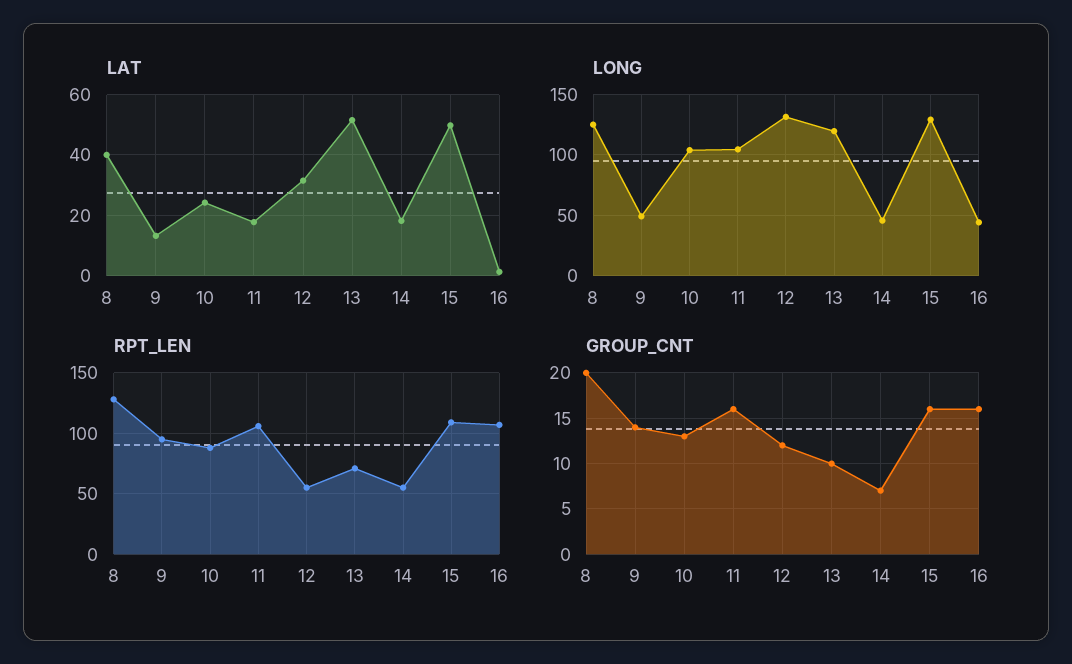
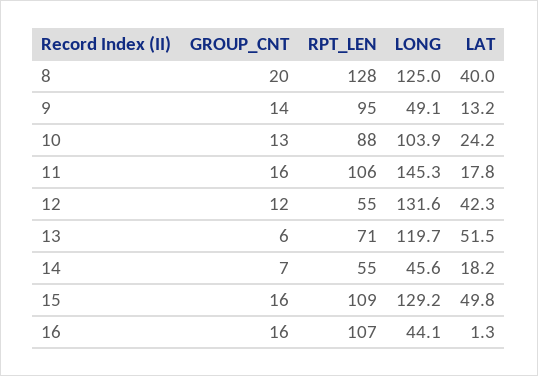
LAT, 12: 32 -> 42.3
LONG, 11: 105 -> 145.3
GROUP_CNT, 13: 10 -> 6

